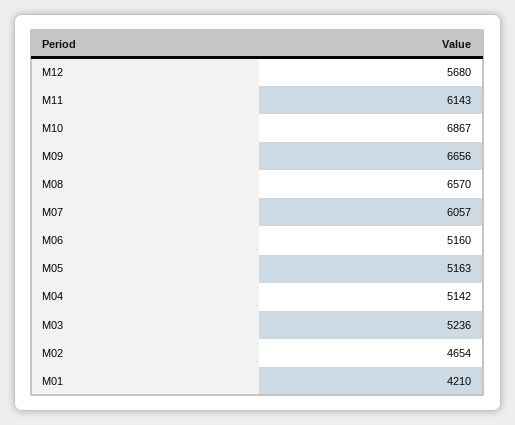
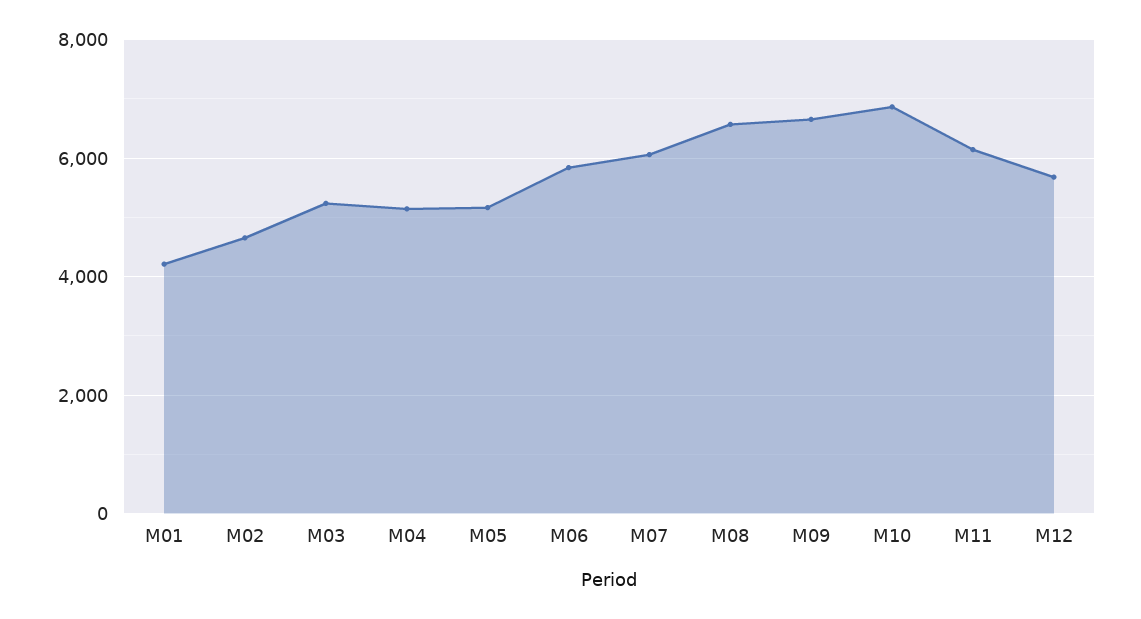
M06: 5160 -> 5800

